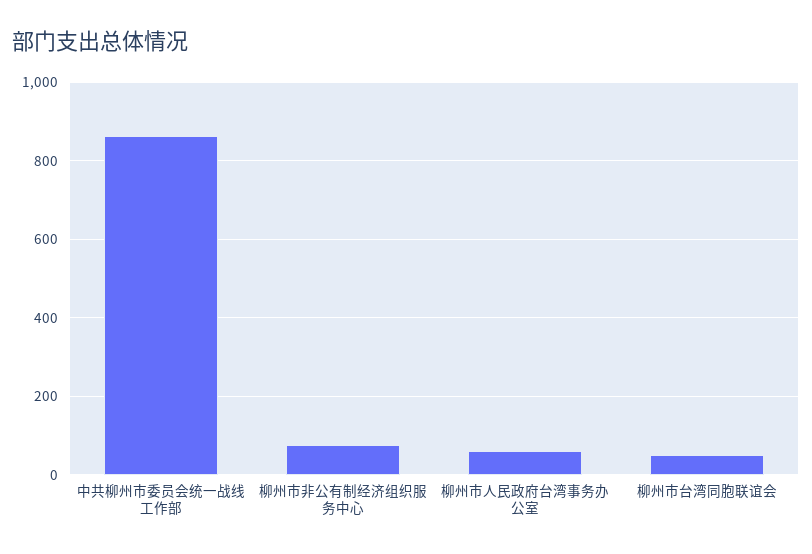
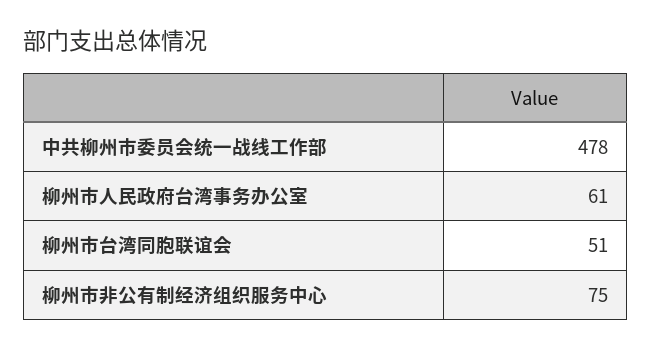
中共柳州市委员会统一战线工作部: 860 -> 478

